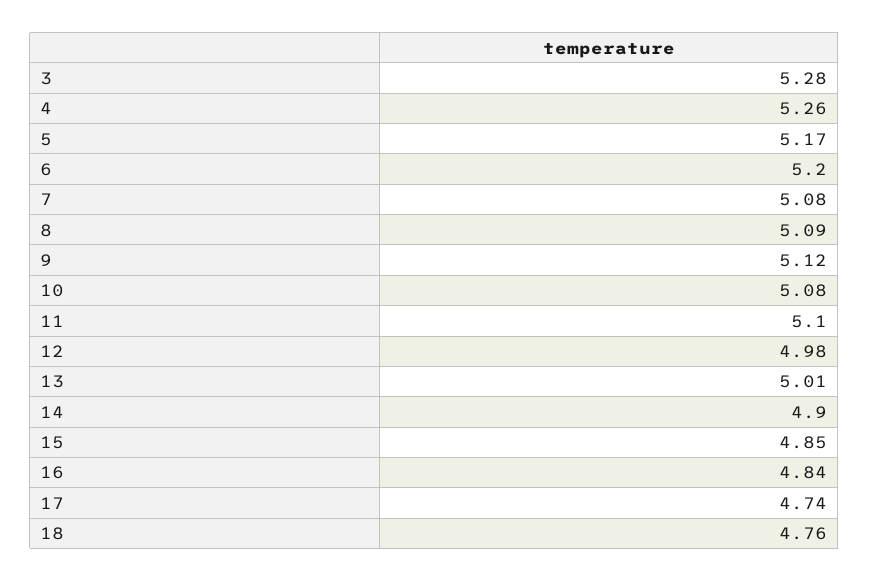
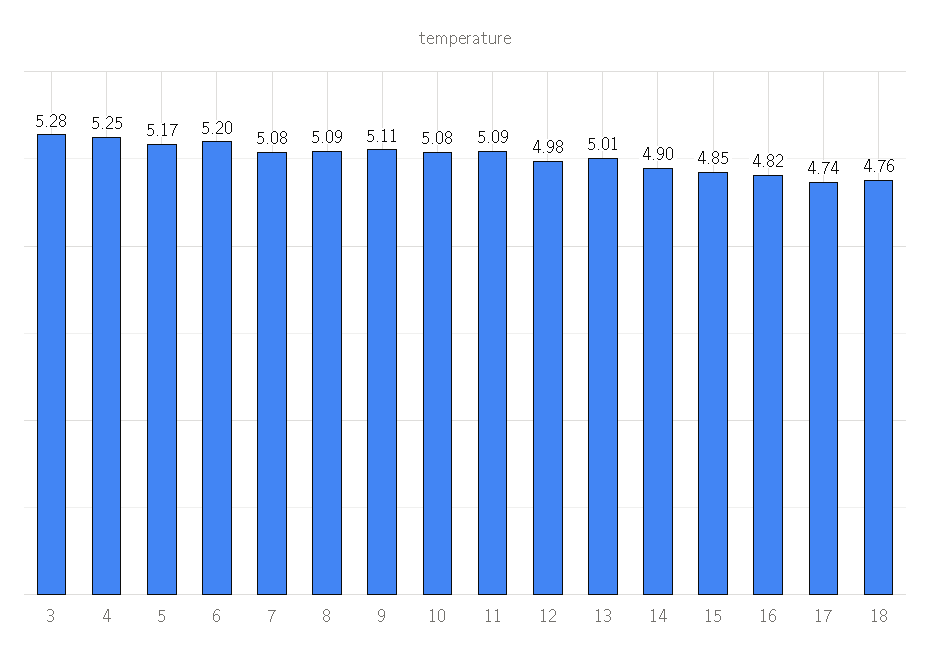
4: 5.26 -> 5.25
9: 5.12 -> 5.11
11: 5.1 -> 5.09
16: 4.84 -> 4.82

